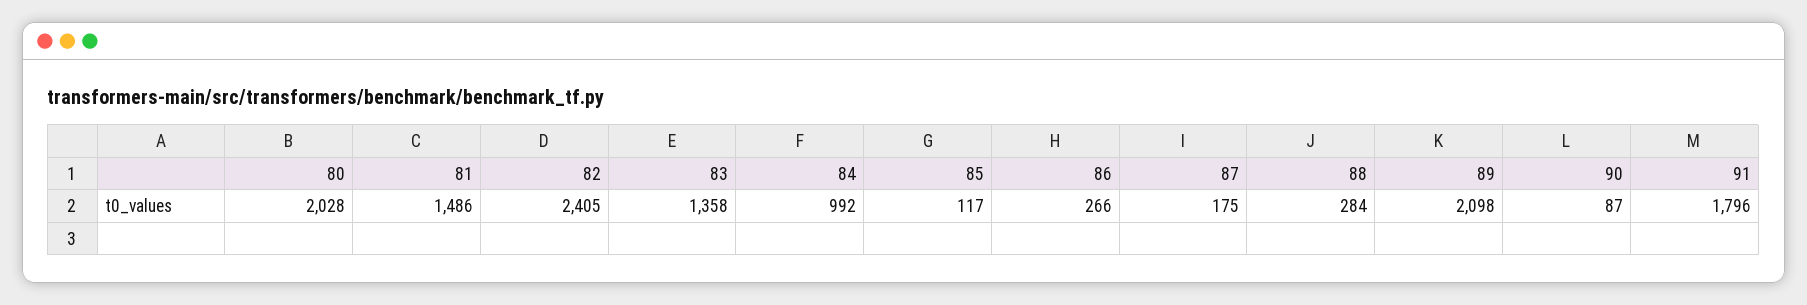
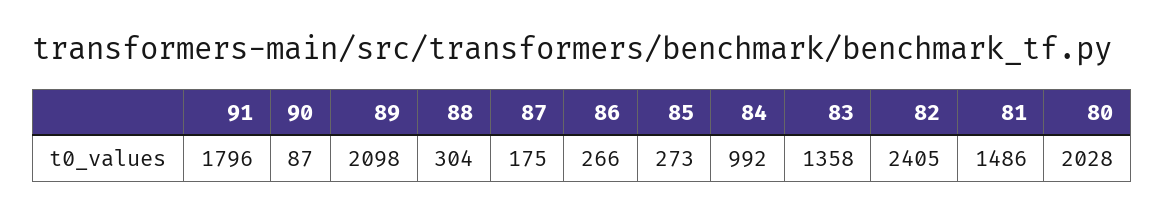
85: 117 -> 273
88: 284 -> 304

